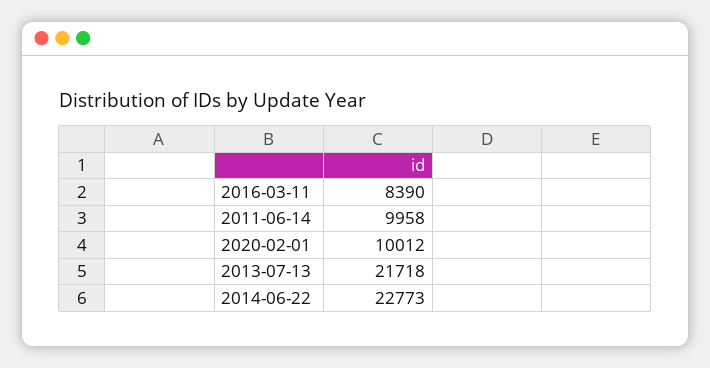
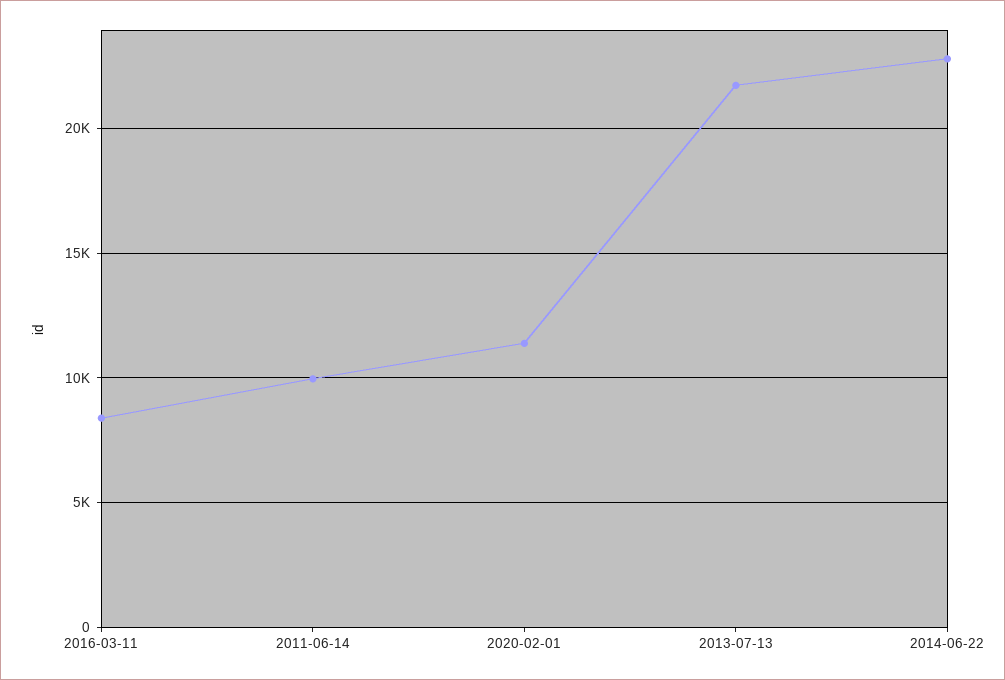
2020-02-01: 10012 -> 11500

